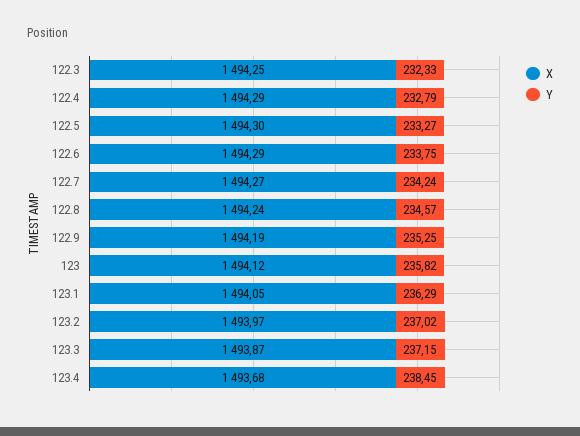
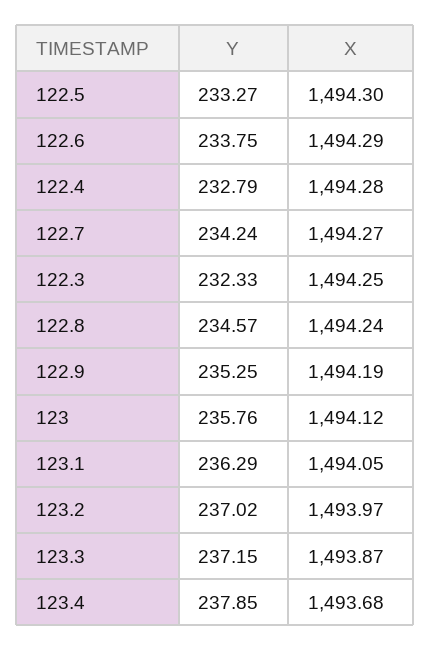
X, 122.4: 1494.29 -> 1494.28
Y, 123: 235.82 -> 235.76
Y, 123.4: 238.45 -> 237.85

